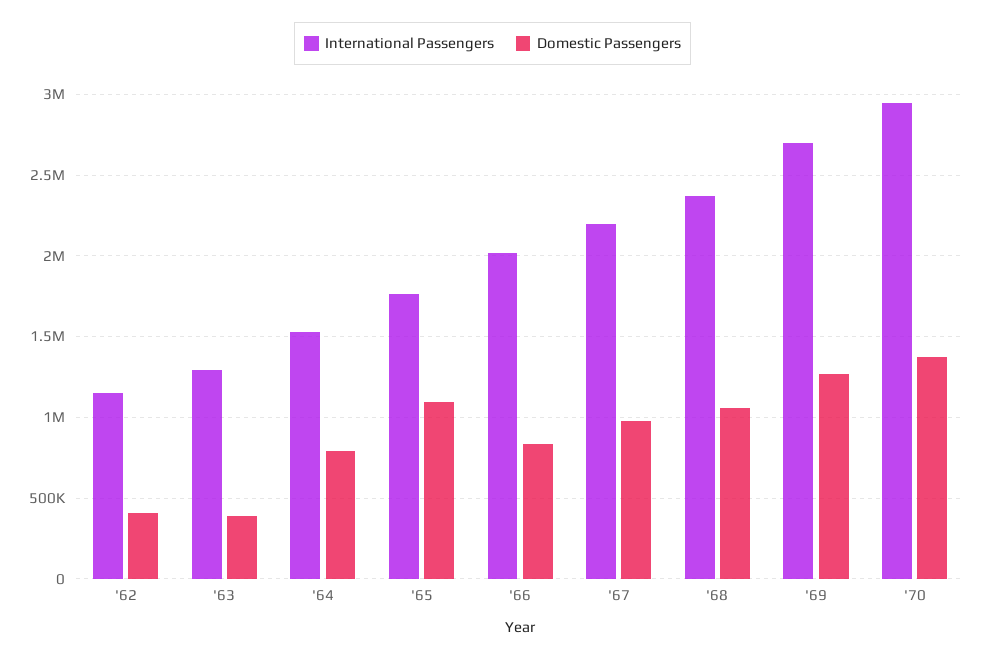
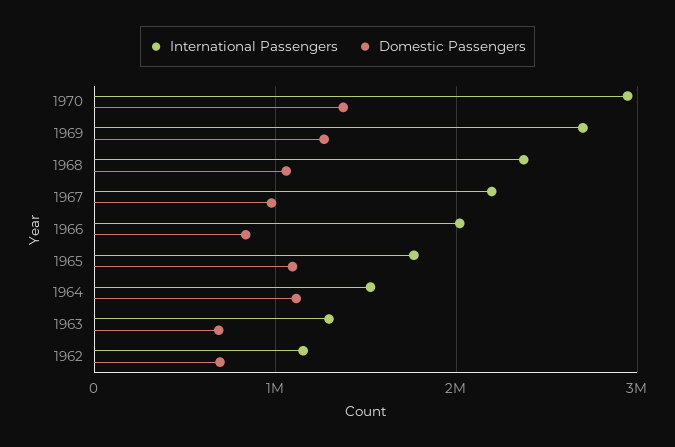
Domestic Passengers, '62: 400000 -> 700000
Domestic Passengers, '63: 400000 -> 700000
Domestic Passengers, '64: 800000 -> 1100000

